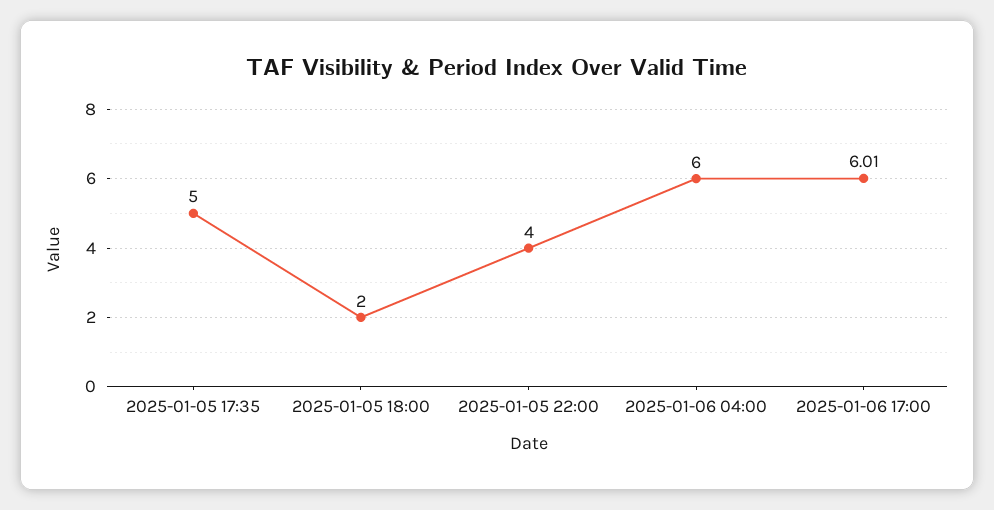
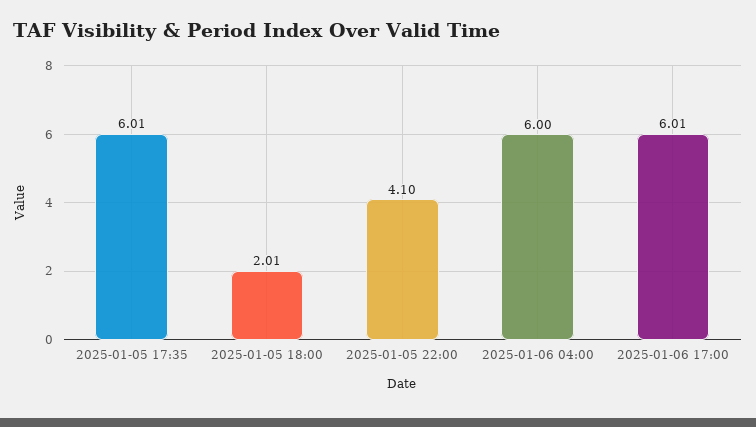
2025-01-05 17:35: 5 -> 6.01
2025-01-05 18:00: 2 -> 2.01
2025-01-05 22:00: 4 -> 4.1

